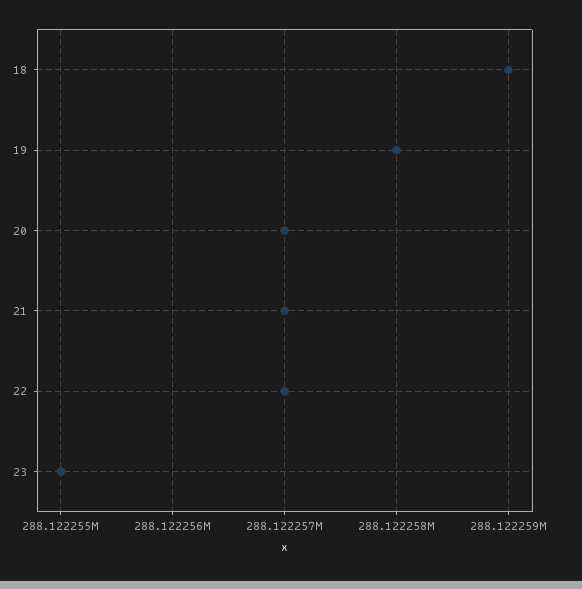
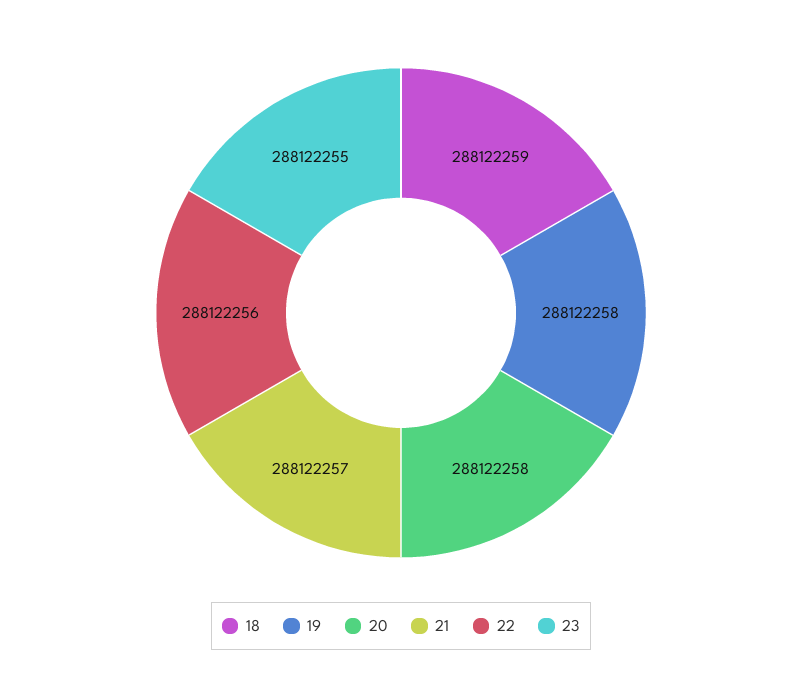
20: 288122257 -> 288122258
22: 288122257 -> 288122256

